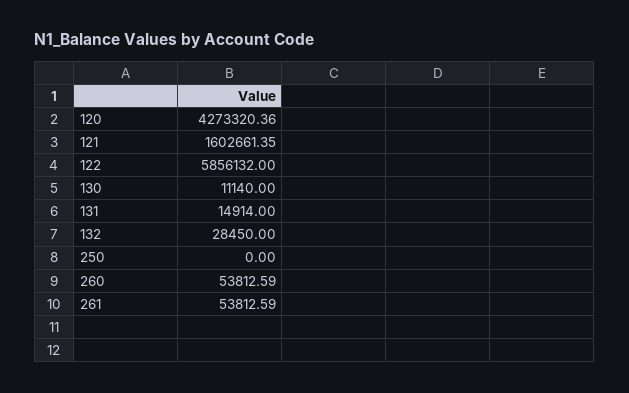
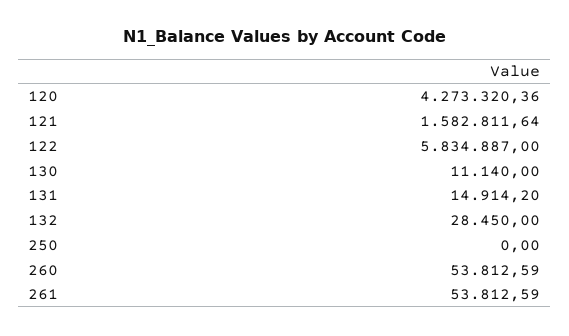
121: 1602661.35 -> 1582811.64
122: 5856132 -> 5834887
131: 14914 -> 14914.2

